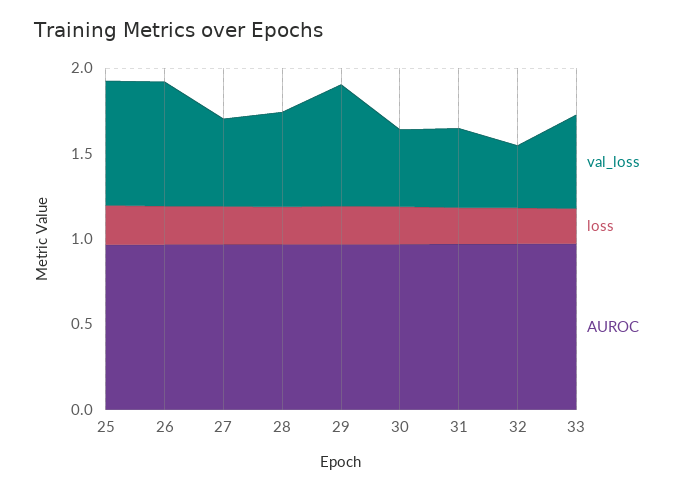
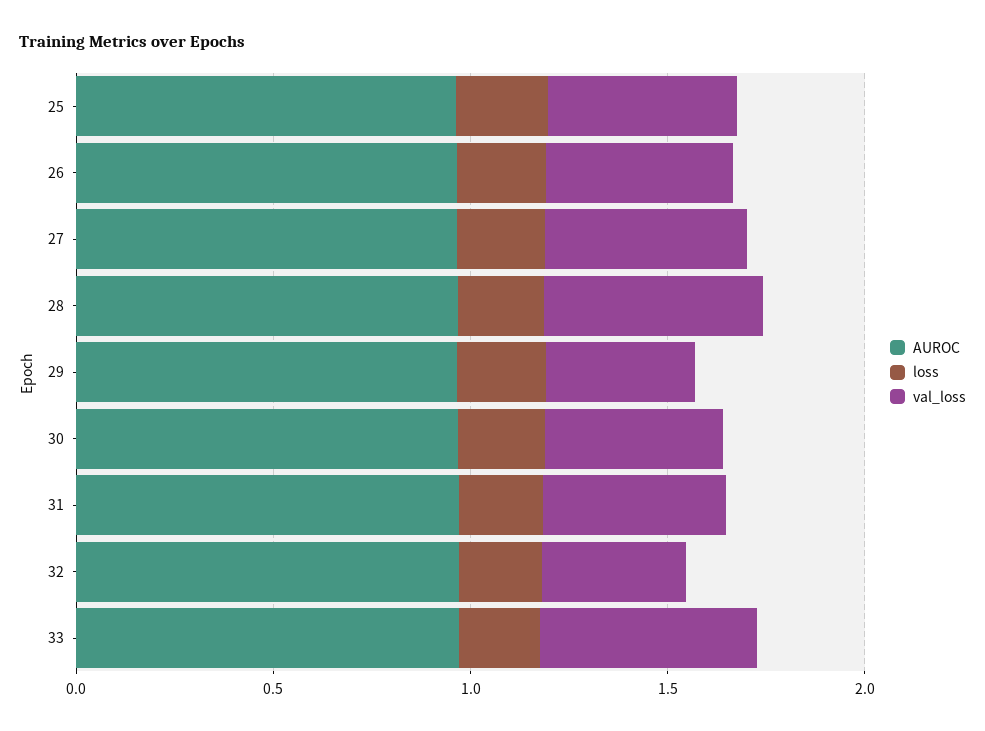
val_loss, 25: 0.7 -> 0.5
val_loss, 26: 0.7 -> 0.5
val_loss, 29: 0.7 -> 0.4

